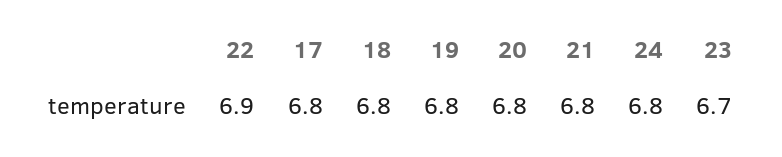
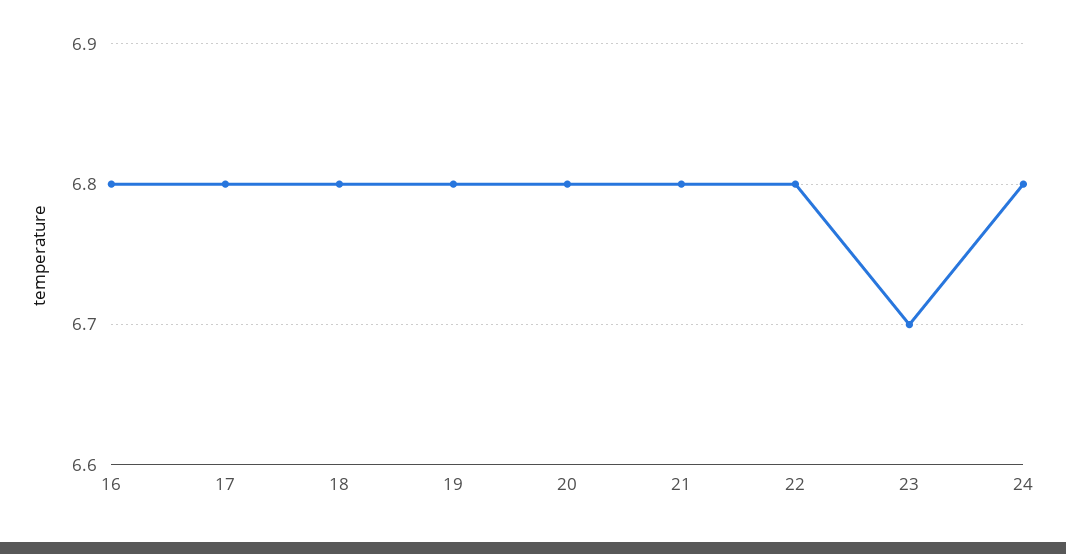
22: 6.9 -> 6.8
16: none -> 6.8

